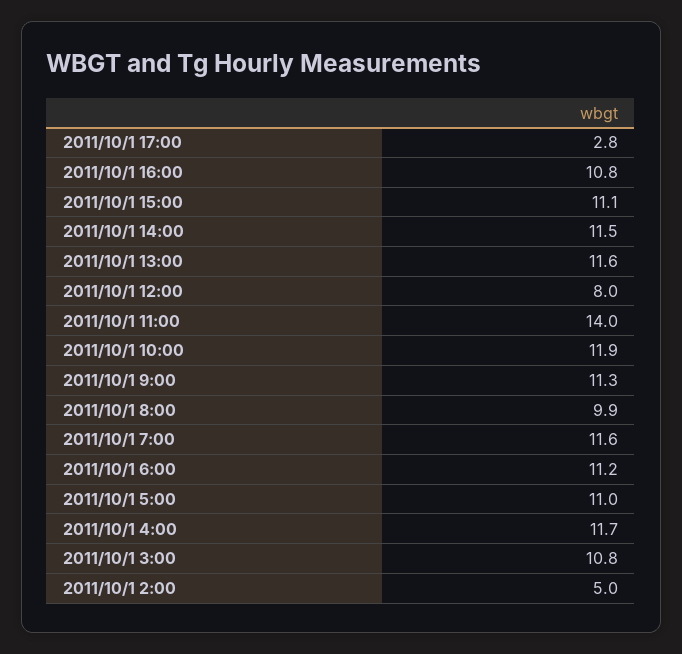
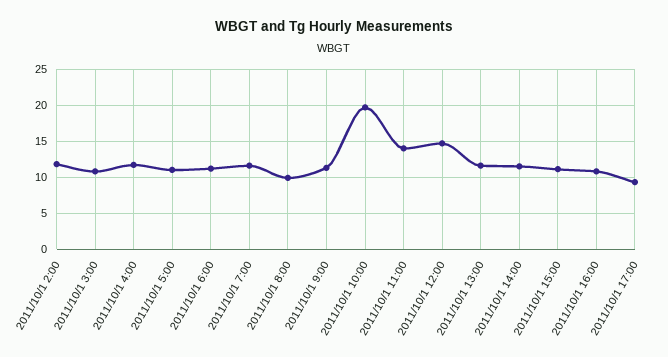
2011/10/1 17:00: 2.8 -> 9
2011/10/1 12:00: 8 -> 15
2011/10/1 10:00: 11.9 -> 20
2011/10/1 2:00: 5 -> 12

